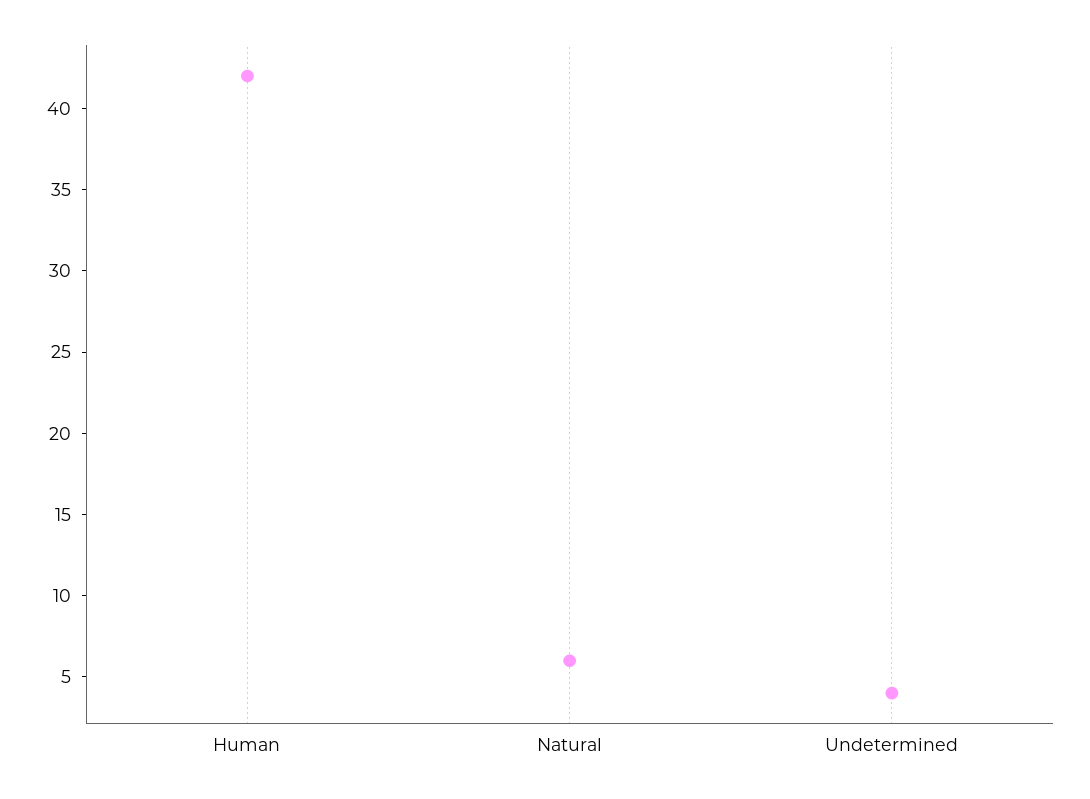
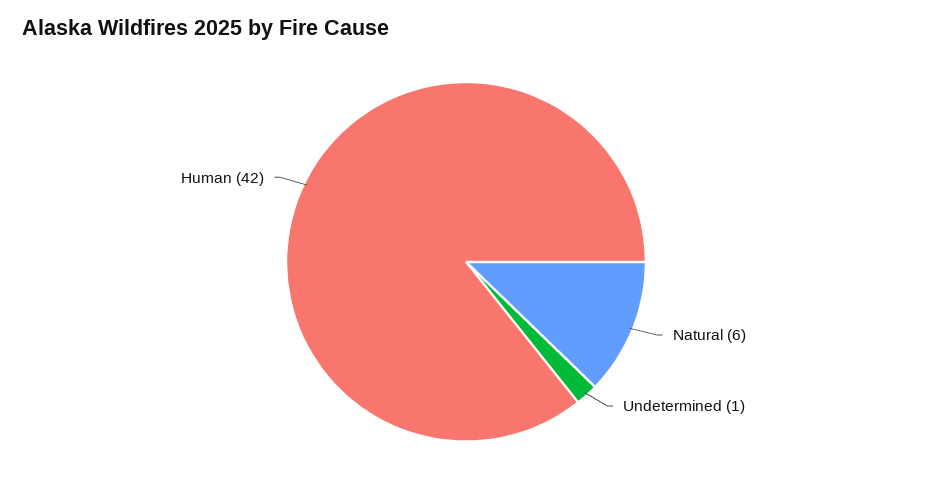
Undetermined: 4 -> 1

